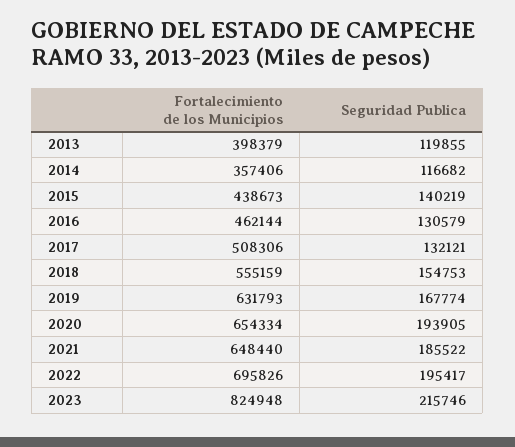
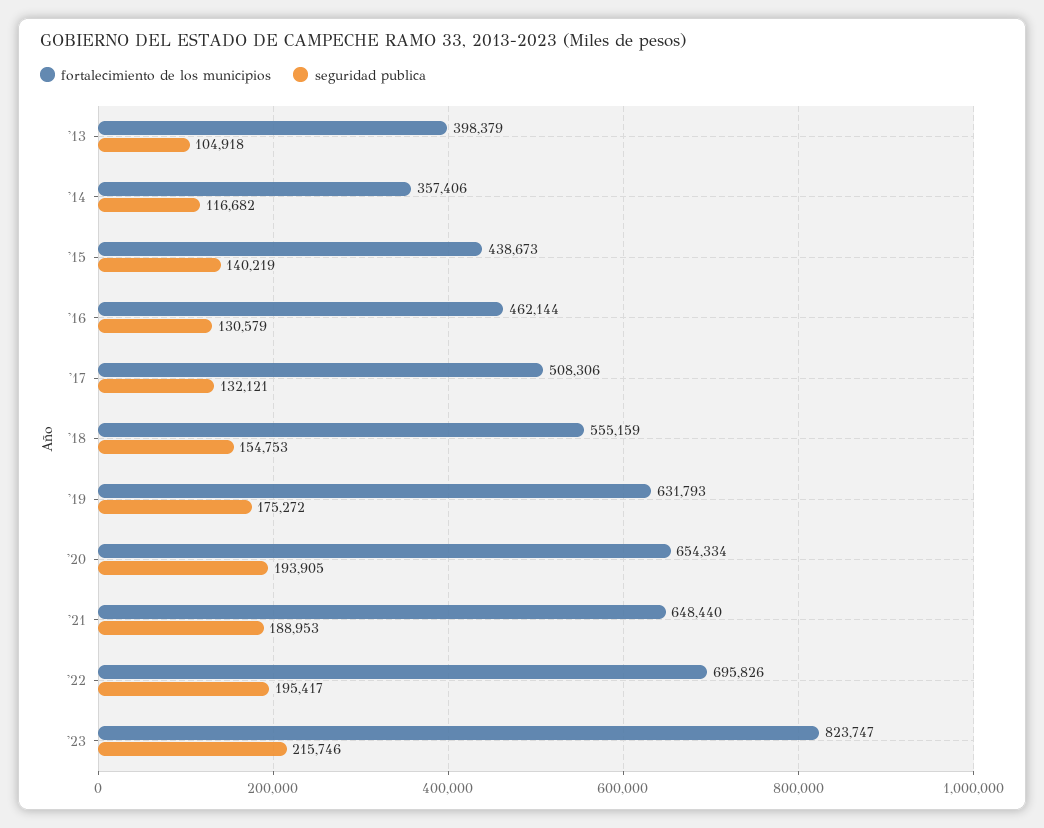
Seguridad Publica, 2013: 119855 -> 104918
Seguridad Publica, 2019: 167774 -> 175272
Seguridad Publica, 2021: 185522 -> 188953
Fortalecimiento de los Municipios, 2023: 824948 -> 823747

